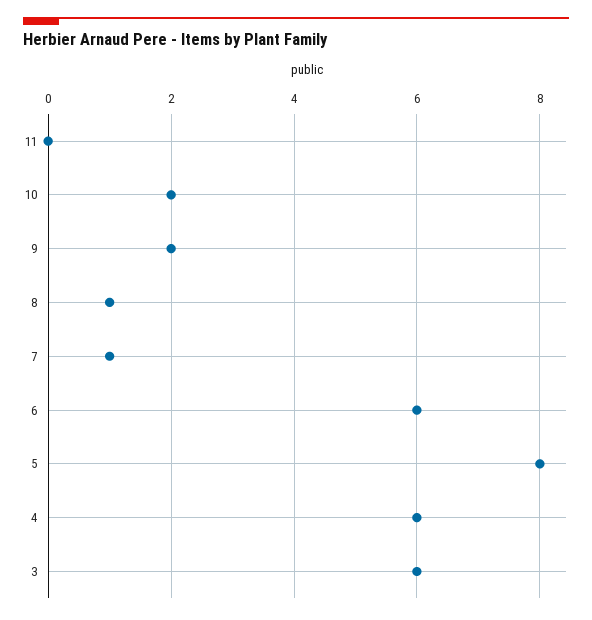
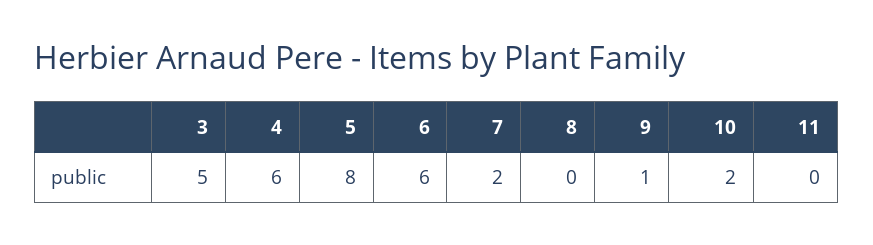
9: 2 -> 1
8: 1 -> 0
7: 1 -> 2
3: 6 -> 5

